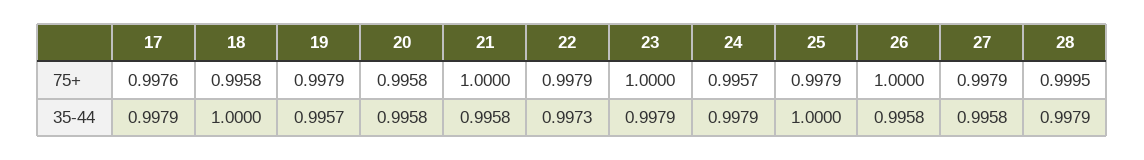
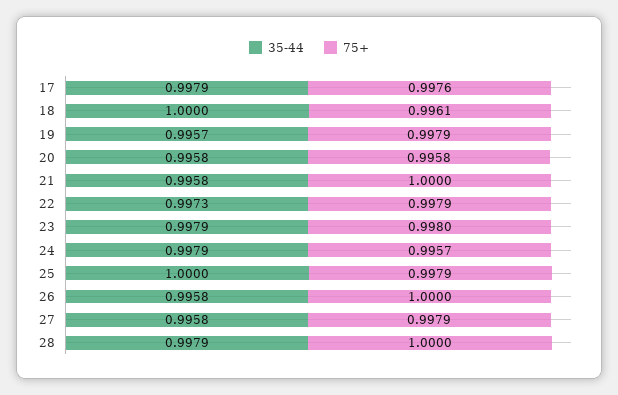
75+, 18: 0.9958 -> 0.9961
75+, 23: 1 -> 0.998
75+, 28: 0.9995 -> 1

